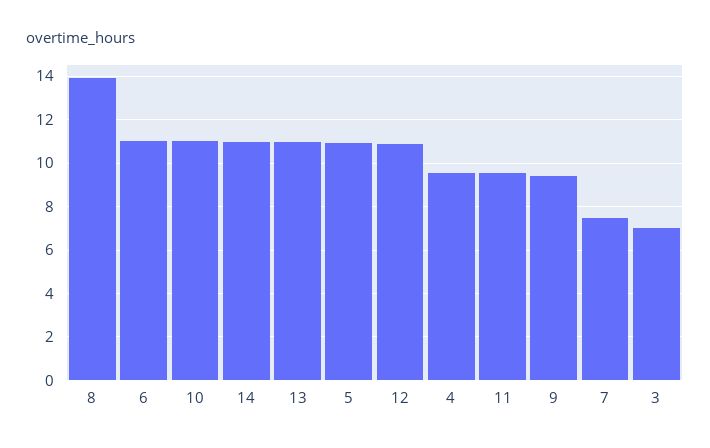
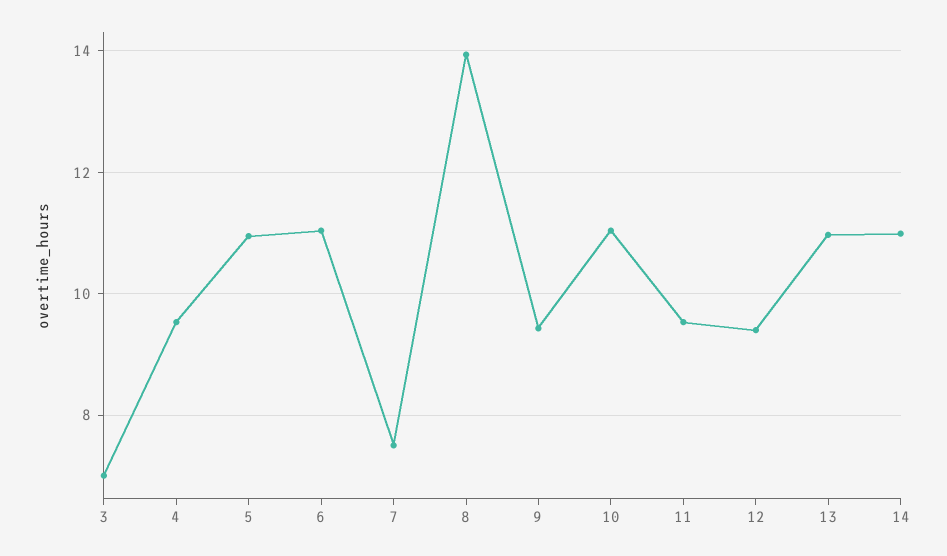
12: 11 -> 9.4

